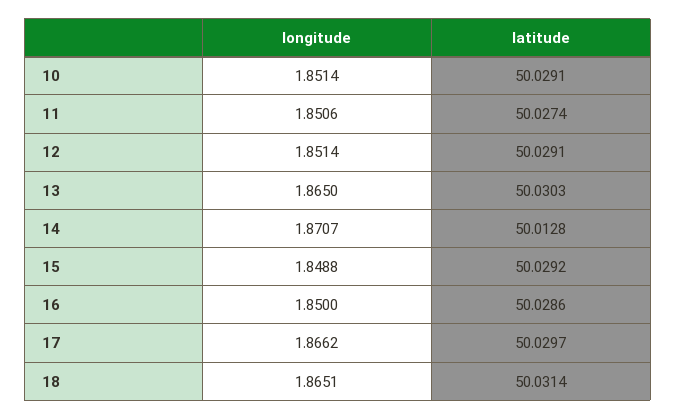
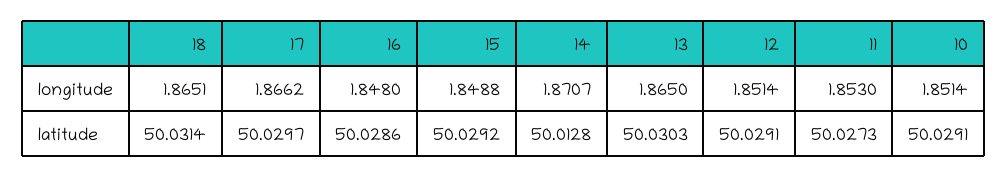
longitude, 11: 1.8506 -> 1.853
latitude, 11: 50.0274 -> 50.0273
longitude, 16: 1.85 -> 1.848

